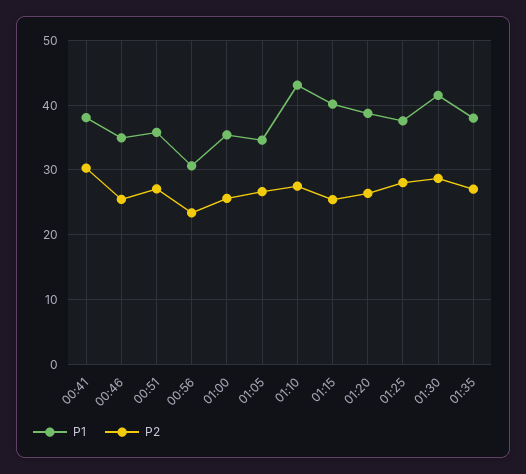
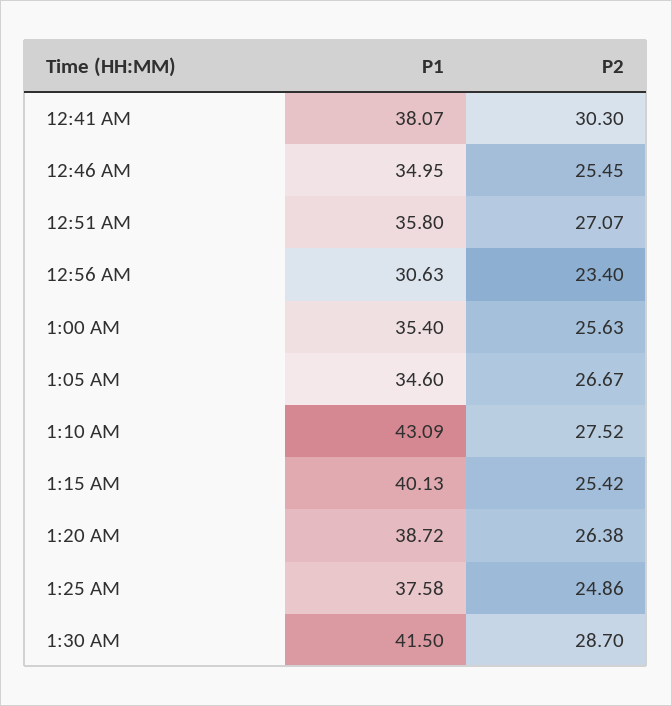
P2, 01:25: 28 -> 24.86
P1, 01:35: 38 -> none
P2, 01:35: 27 -> none

